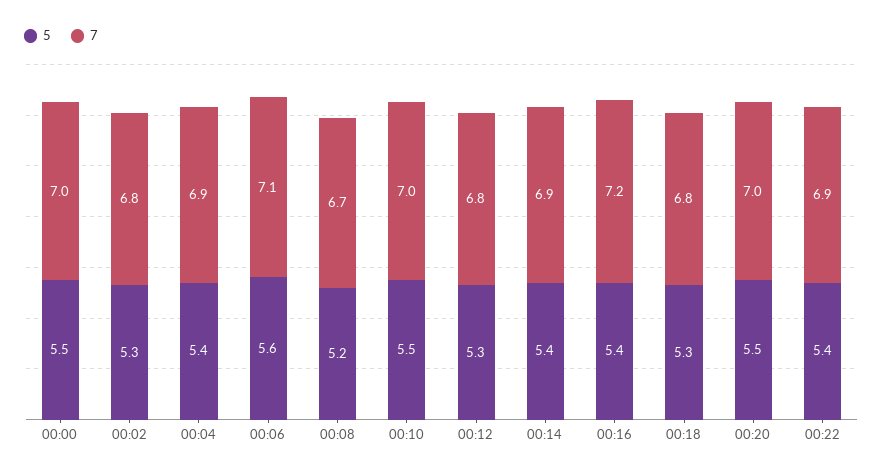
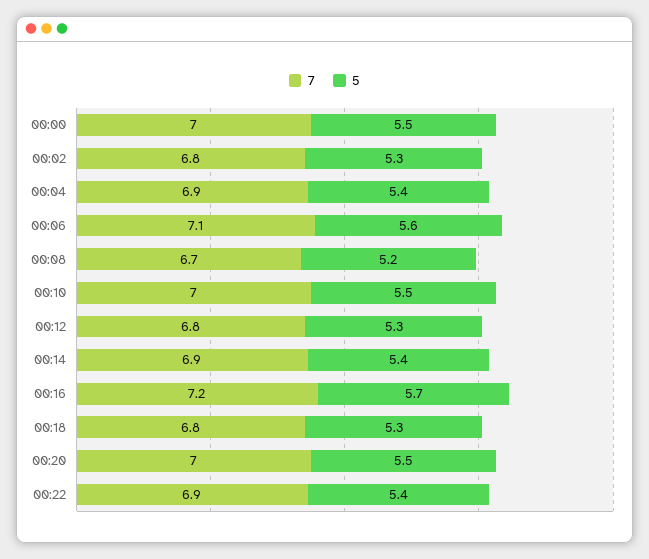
5, 00:16: 5.4 -> 5.7

